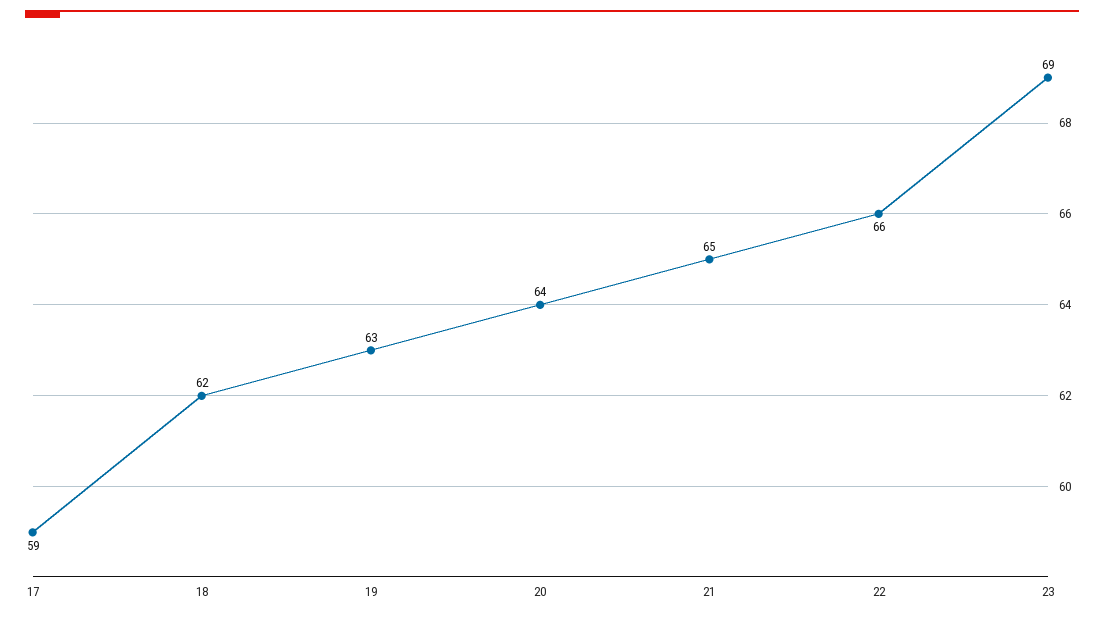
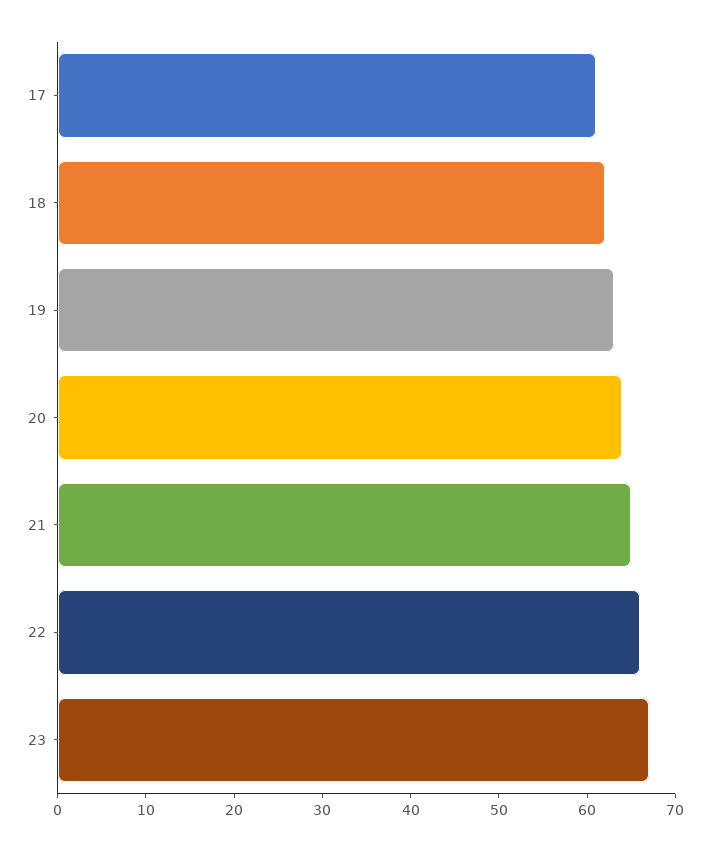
17: 59 -> 61
23: 69 -> 67

